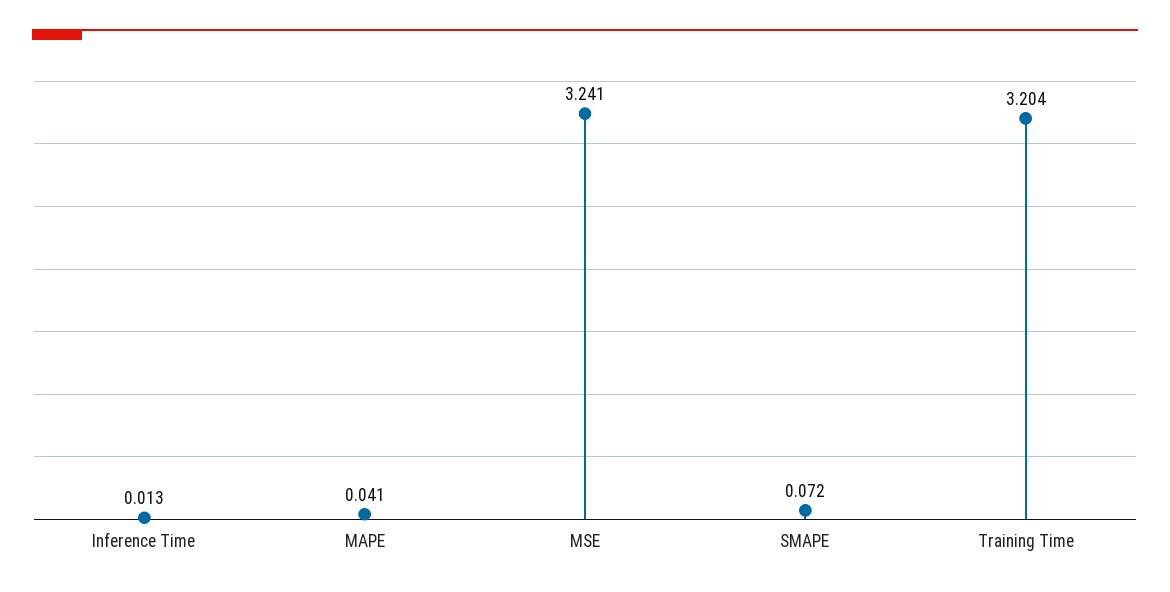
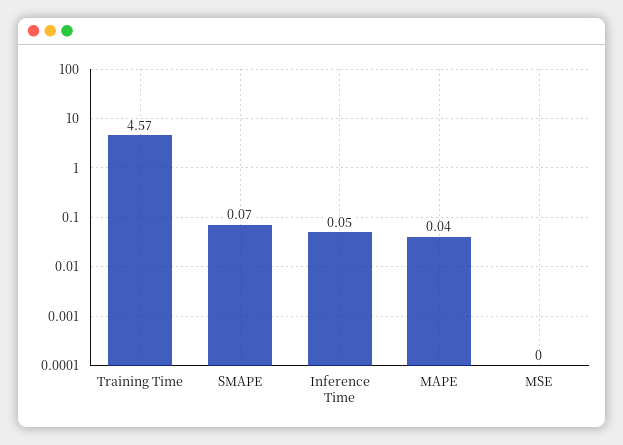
Inference Time: 0.013 -> 0.05
MSE: 3.241 -> 0
Training Time: 3.204 -> 4.57

